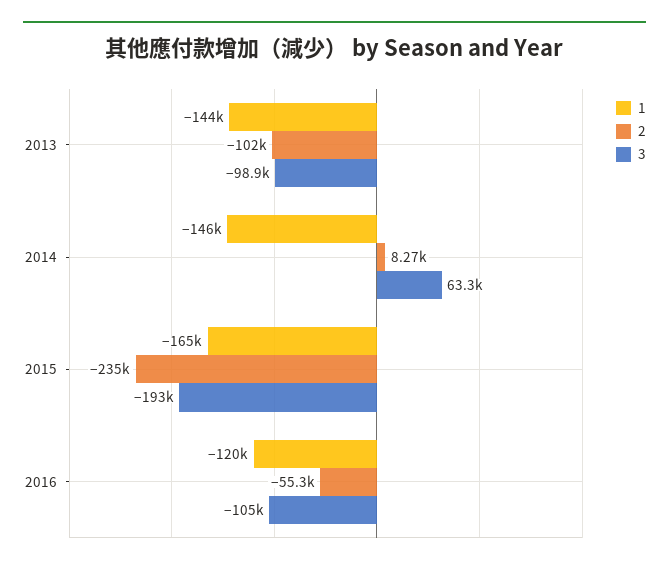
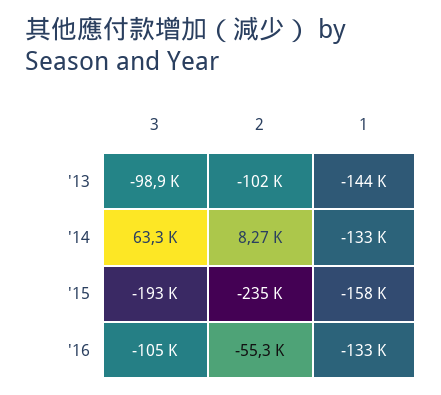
1, 2014: -146000 -> -133000
1, 2015: -165000 -> -158000
1, 2016: -120000 -> -133000

